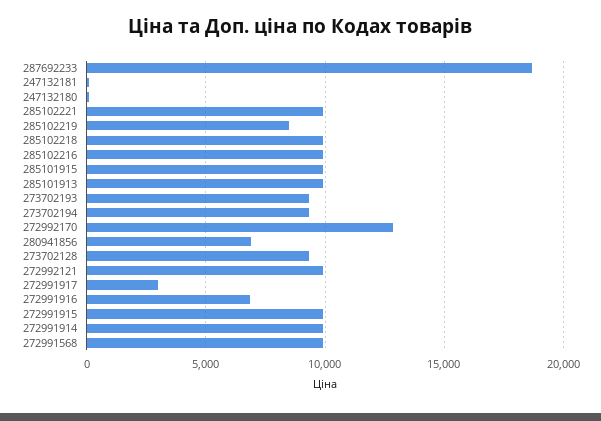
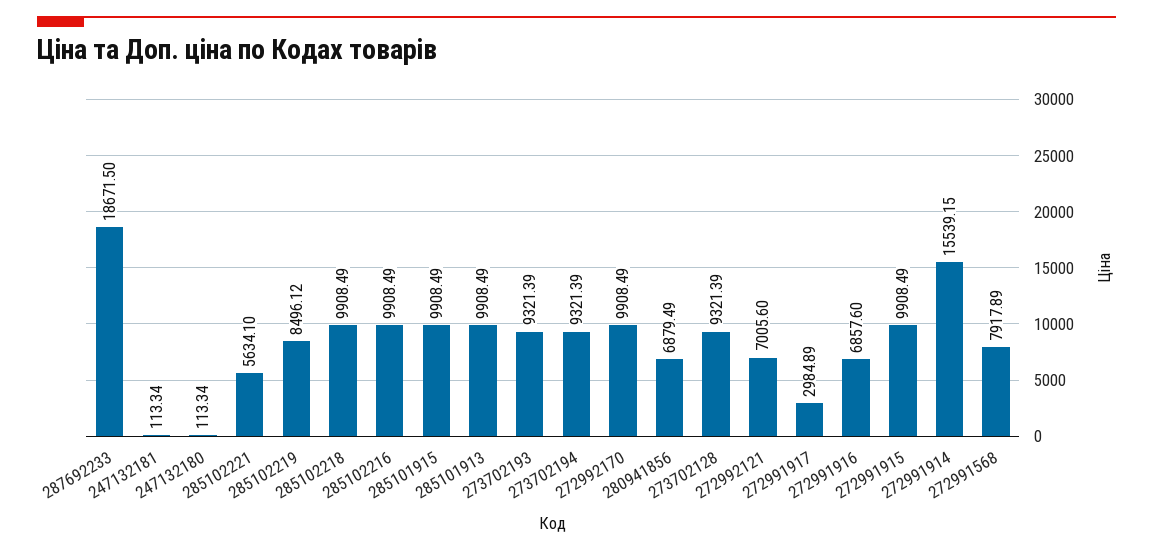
285102221: 10000 -> 5634.1
272992170: 13000 -> 9908.49
272992121: 10000 -> 7005.6
272991914: 10000 -> 15539.15
272991568: 10000 -> 7917.89

